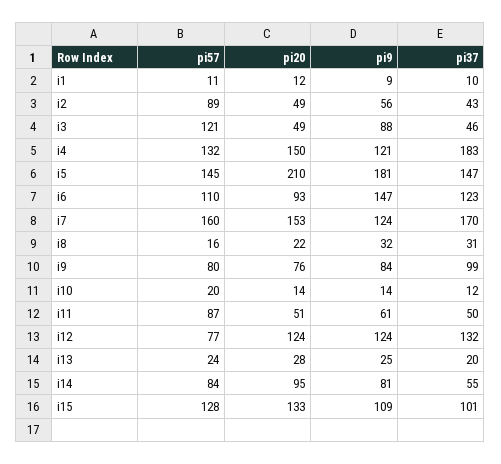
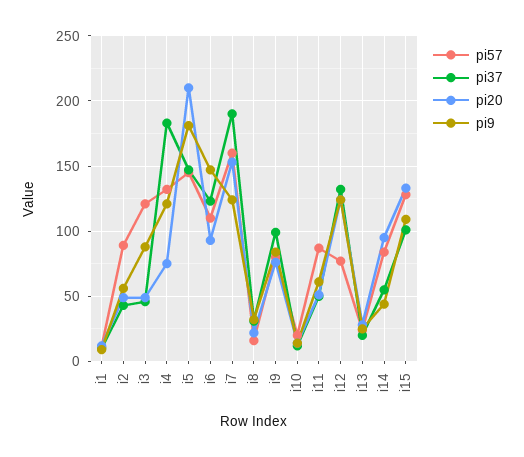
pi20, i4: 150 -> 75
pi37, i7: 170 -> 190
pi9, i14: 81 -> 45

